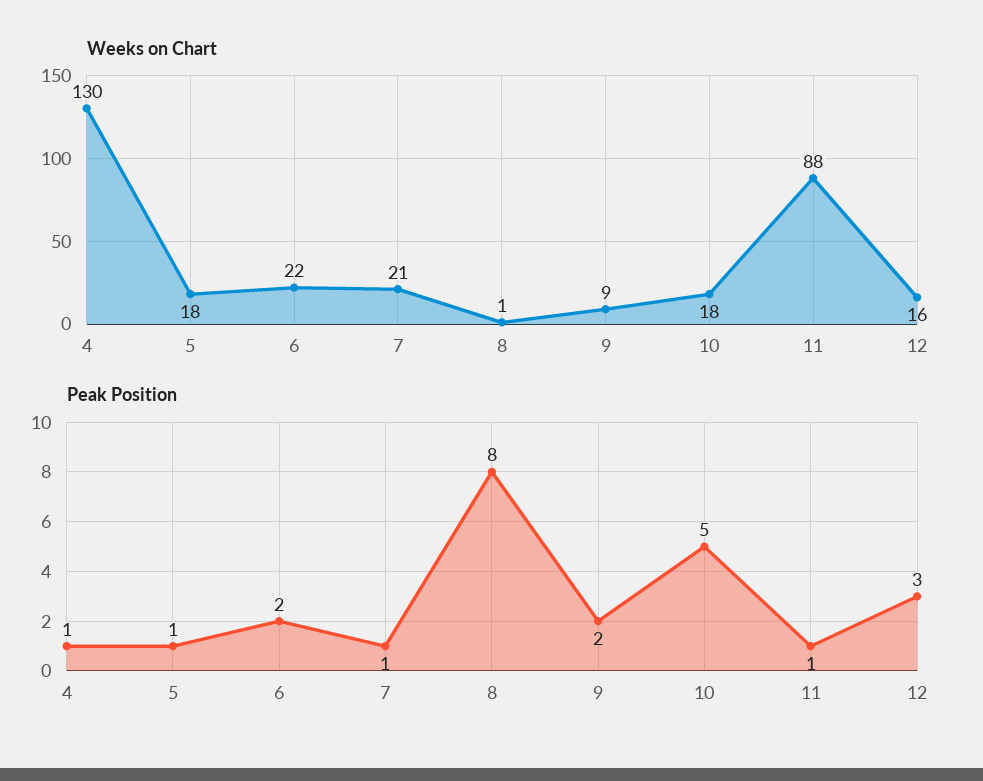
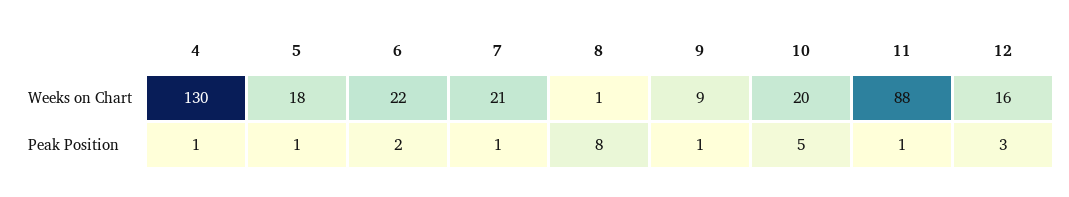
Weeks on Chart, 10: 18 -> 20
Peak Position, 9: 2 -> 1

